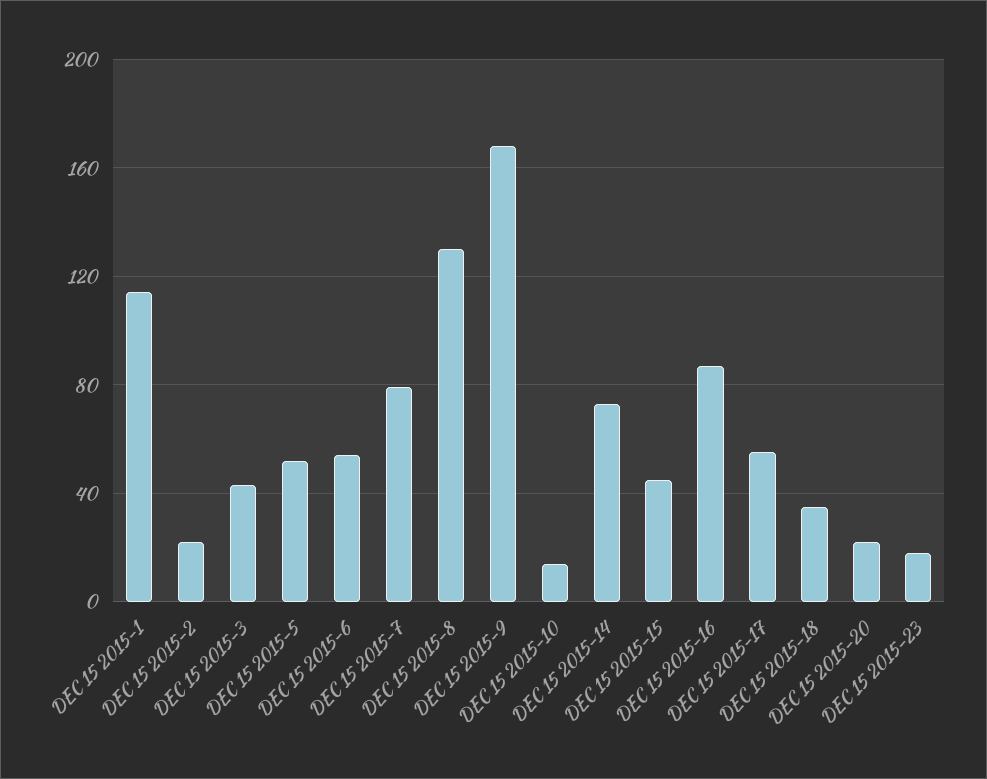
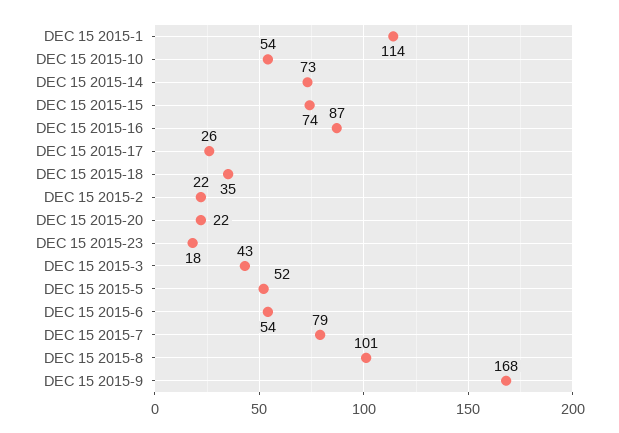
DEC 15 2015-8: 130 -> 101
DEC 15 2015-10: 15 -> 54
DEC 15 2015-15: 45 -> 74
DEC 15 2015-17: 55 -> 26

